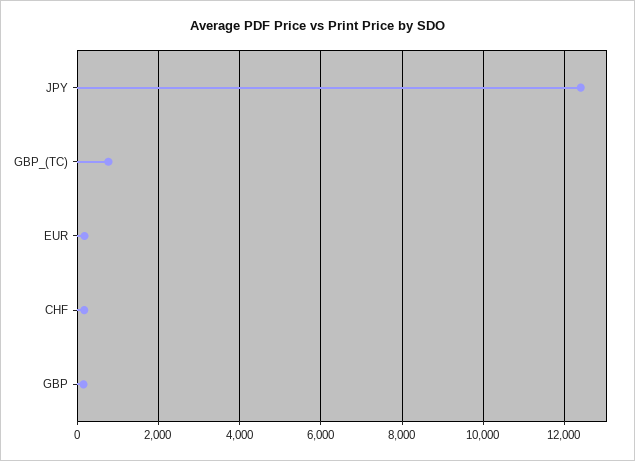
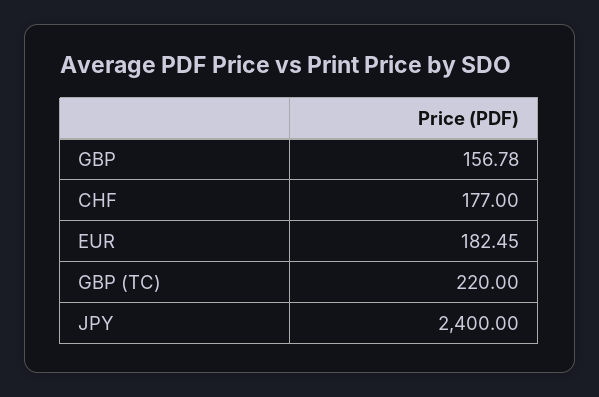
JPY: 12400 -> 2400
GBP_(TC): 800 -> 220

